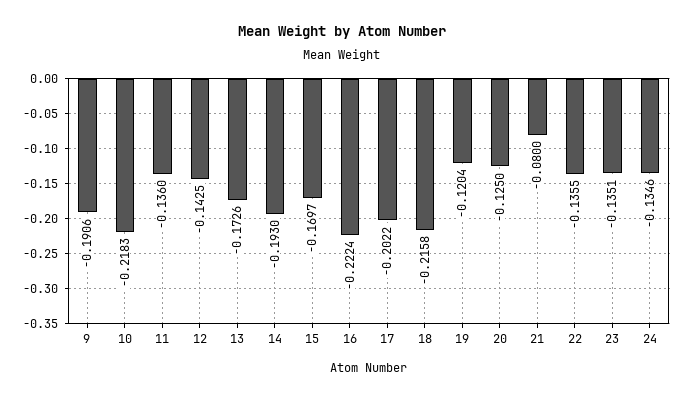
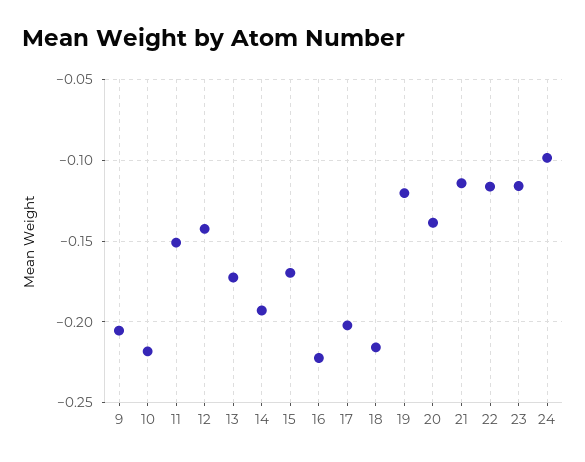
9: -0.1906 -> -0.205
11: -0.136 -> -0.15
20: -0.125 -> -0.14
21: -0.08 -> -0.115
22: -0.1355 -> -0.115
23: -0.1351 -> -0.115
24: -0.1346 -> -0.1

